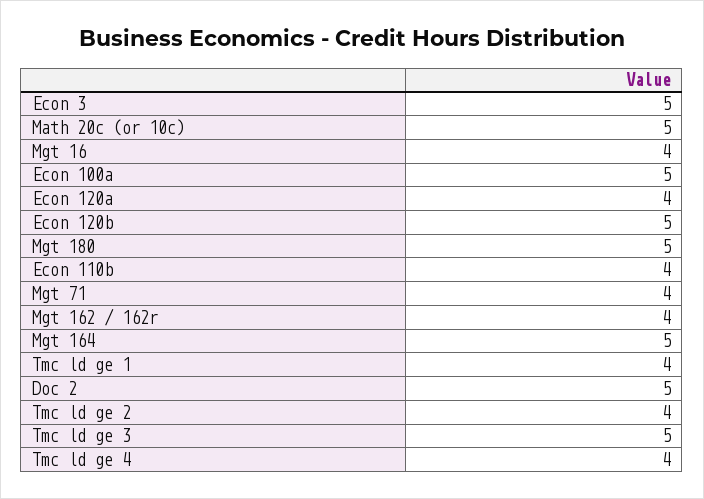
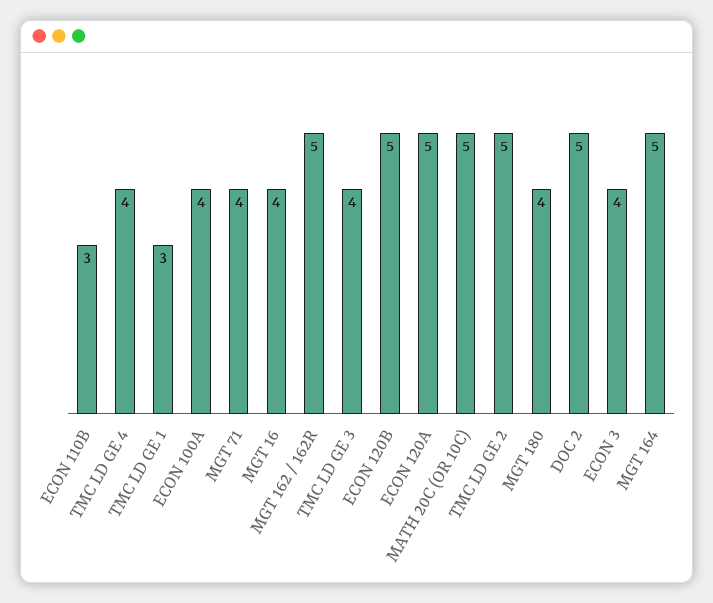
Econ 3: 5 -> 4
Econ 100a: 5 -> 4
Econ 120a: 4 -> 5
Mgt 180: 5 -> 4
Econ 110b: 4 -> 3
Mgt 162 / 162r: 4 -> 5
Tmc ld ge 1: 4 -> 3
Tmc ld ge 2: 4 -> 5
Tmc ld ge 3: 5 -> 4

